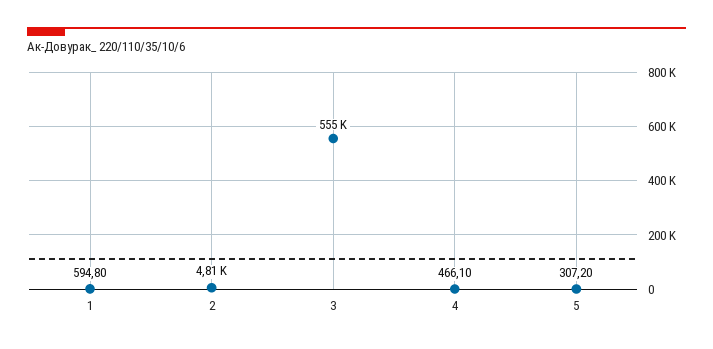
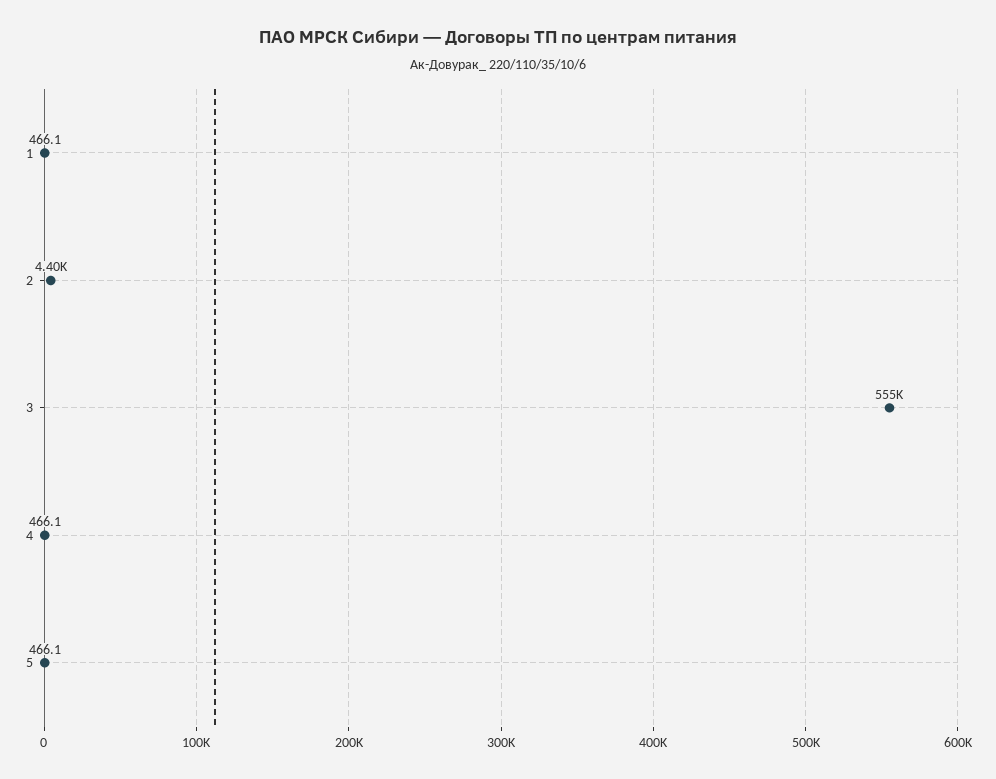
1: 594.8 -> 466.1
2: 4810 -> 4400
5: 307.2 -> 466.1

